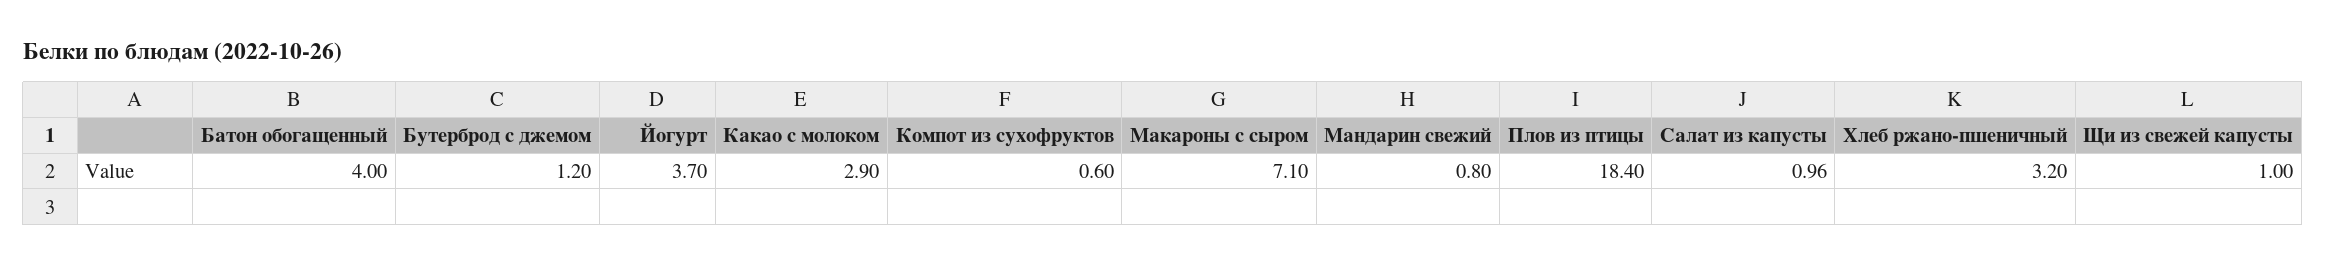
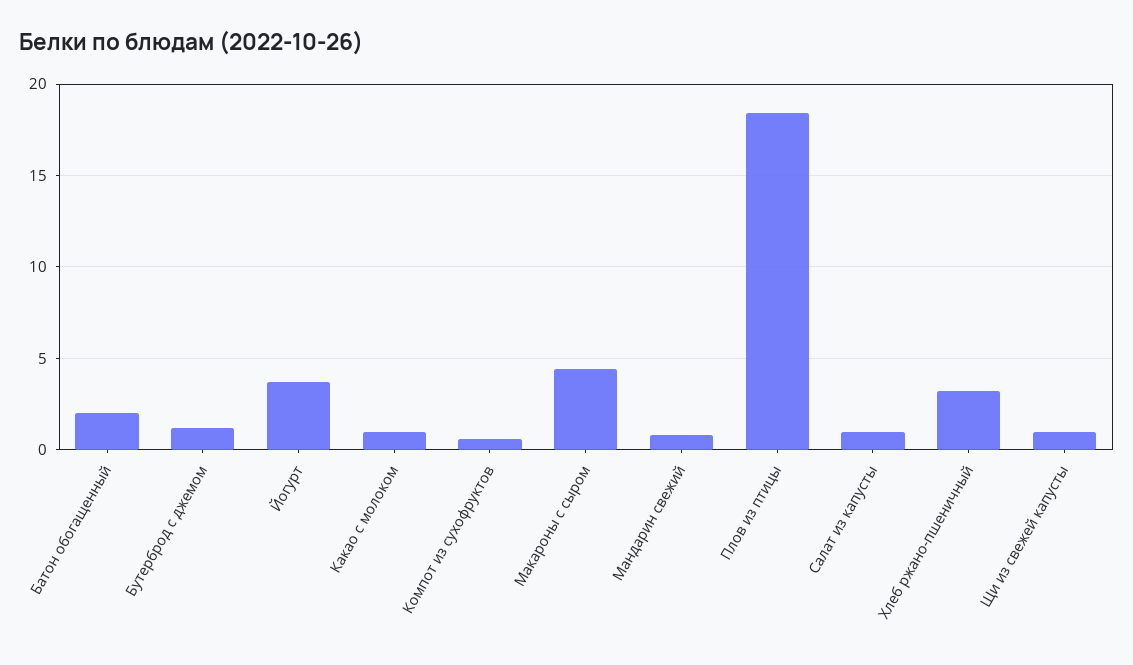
Батон обогащенный: 4 -> 2
Какао с молоком: 2.9 -> 1
Макароны с сыром: 7.1 -> 4.5

